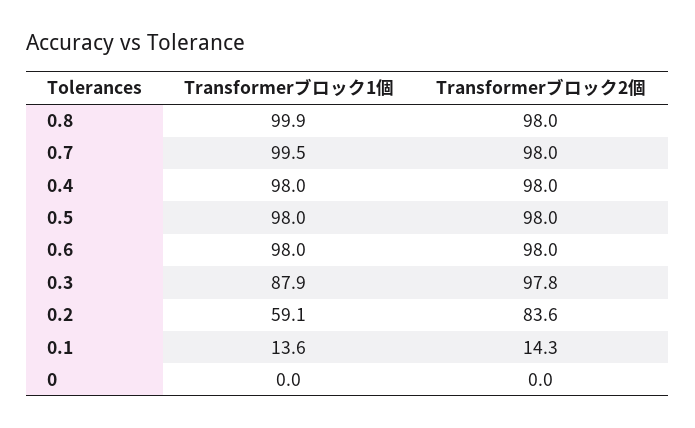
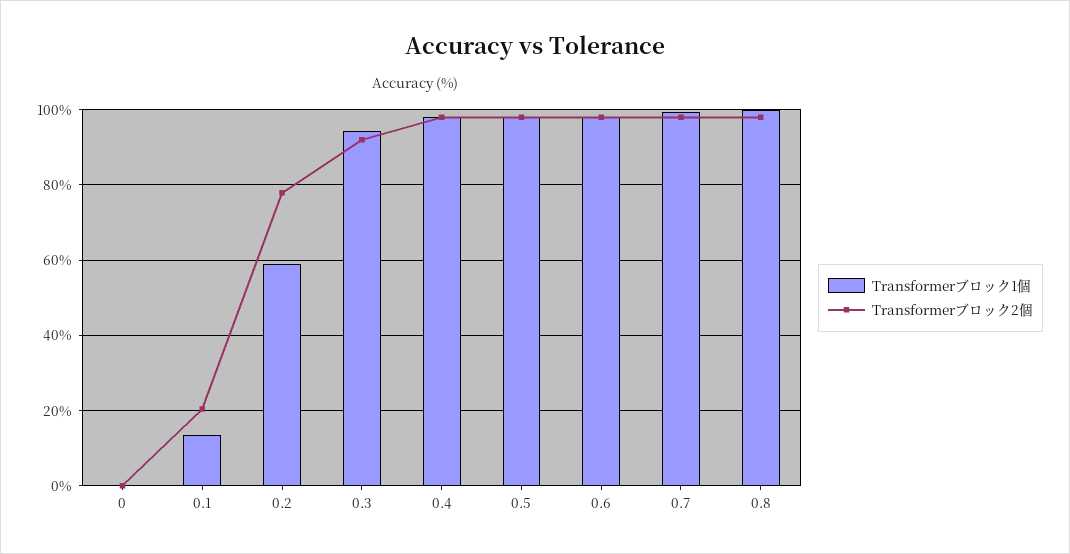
Transformerブロック1個, 0.3: 87.9 -> 94
Transformerブロック2個, 0.3: 97.8 -> 92
Transformerブロック2個, 0.2: 83.6 -> 78
Transformerブロック2個, 0.1: 14.3 -> 20

